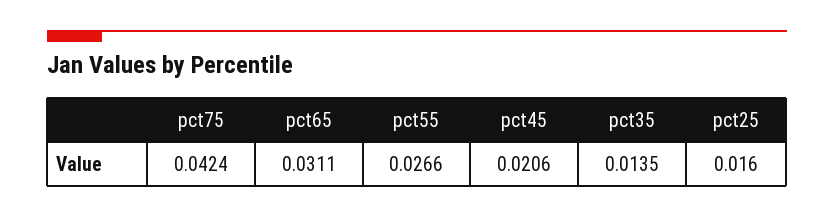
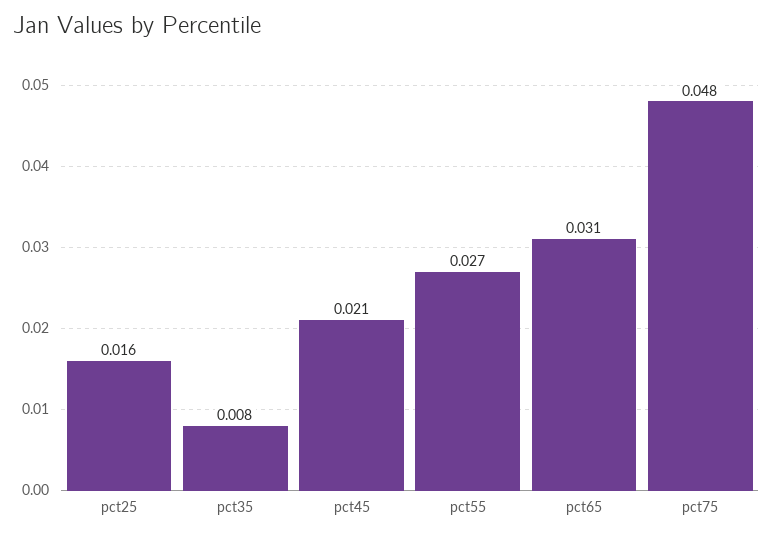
pct75: 0.0424 -> 0.048
pct35: 0.0135 -> 0.008

